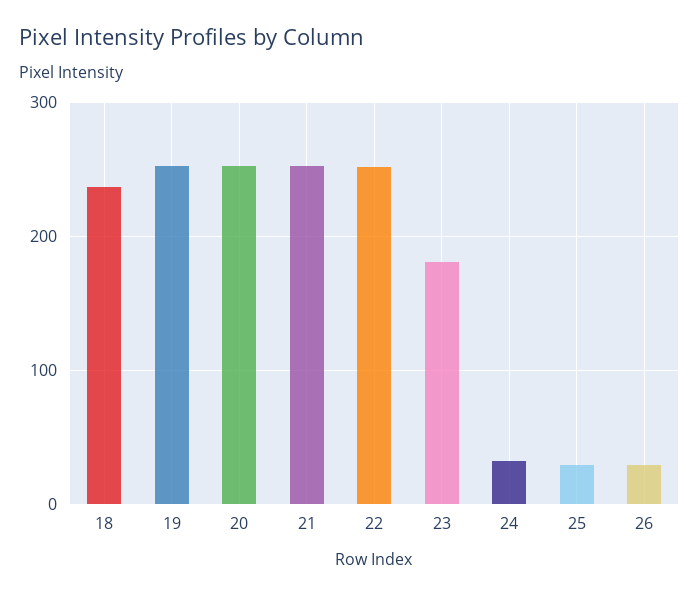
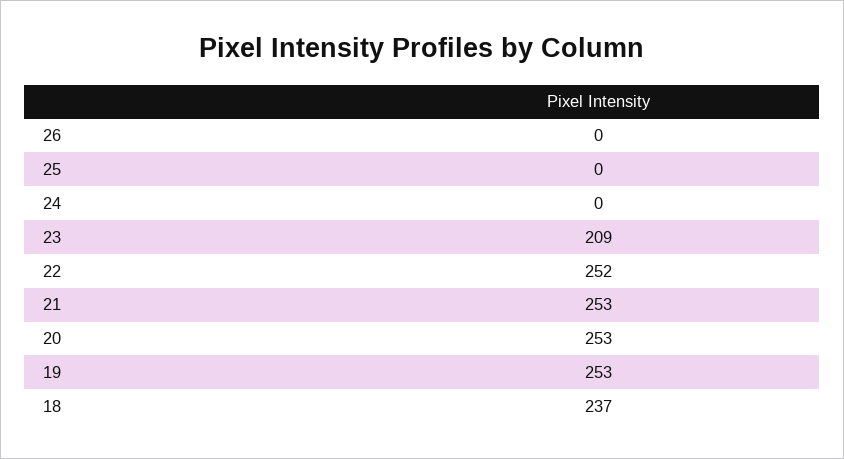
23: 180 -> 209
24: 30 -> 0
25: 30 -> 0
26: 30 -> 0

